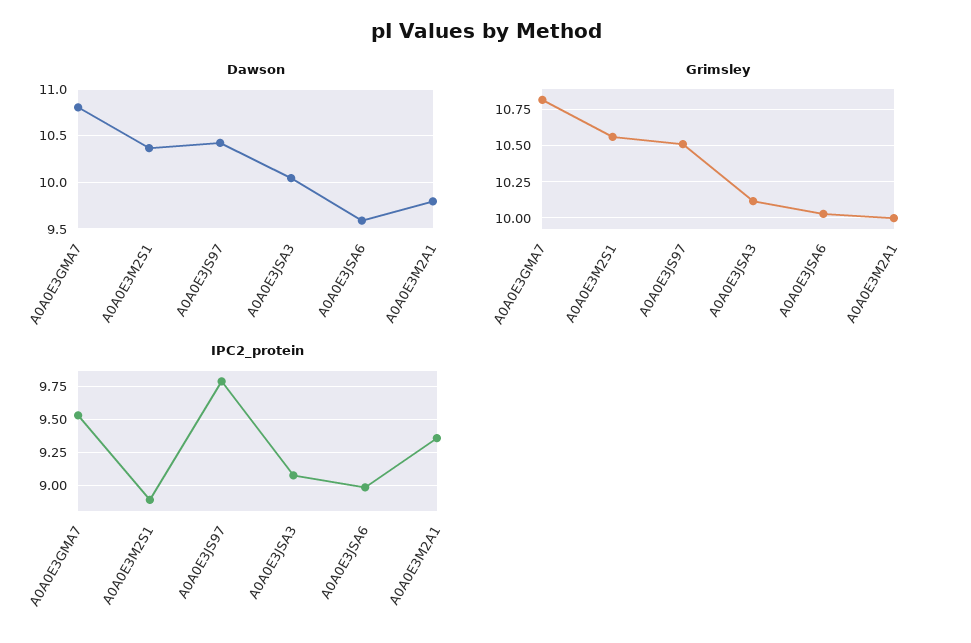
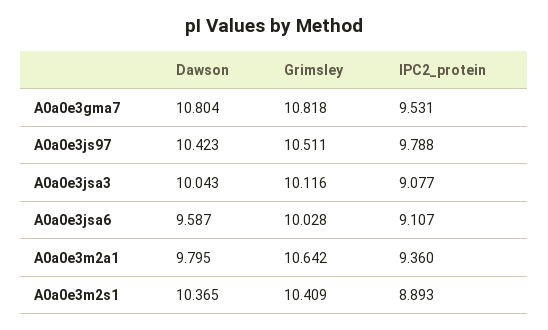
Grimsley, A0A0E3M2S1: 10.55 -> 10.409
Grimsley, A0A0E3M2A1: 10 -> 10.642
IPC2_protein, A0A0E3JSA6: 9 -> 9.107

